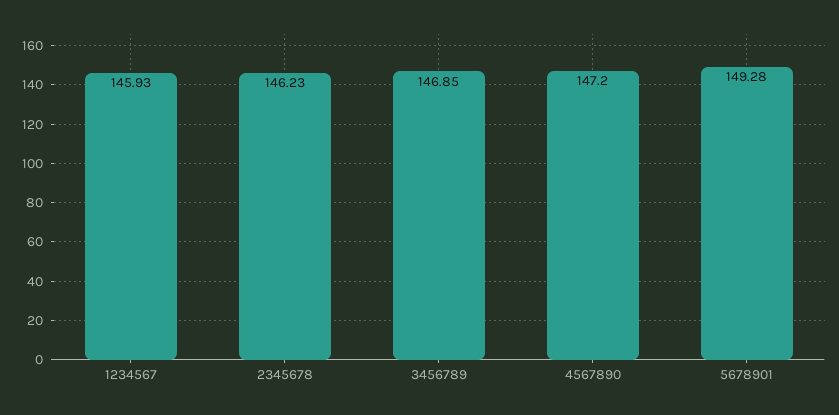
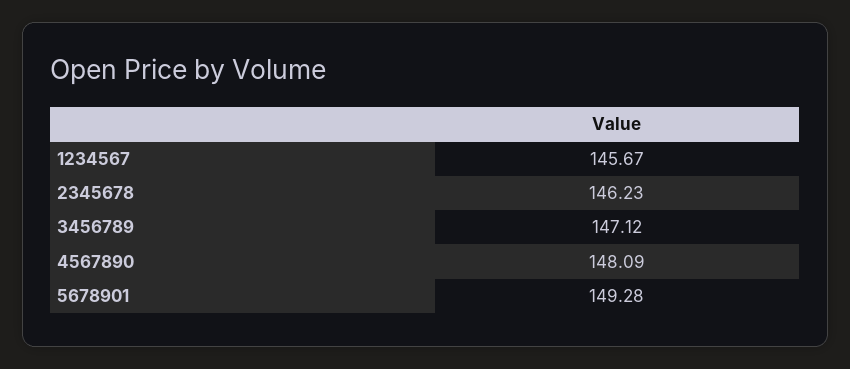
1234567: 145.93 -> 145.67
3456789: 146.85 -> 147.12
4567890: 147.2 -> 148.09

